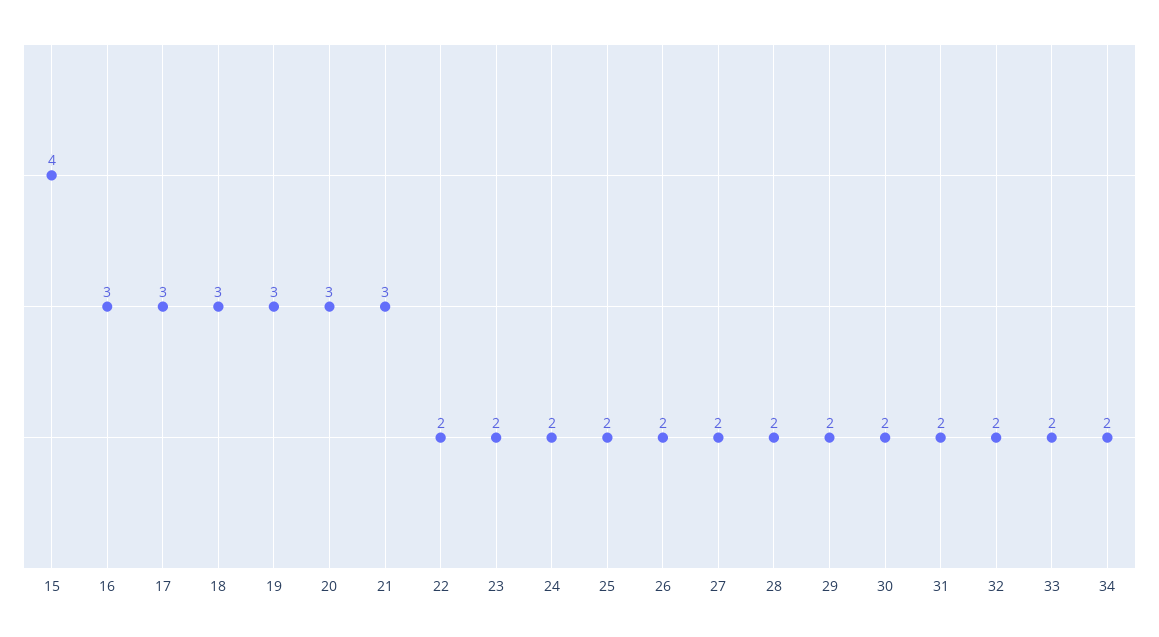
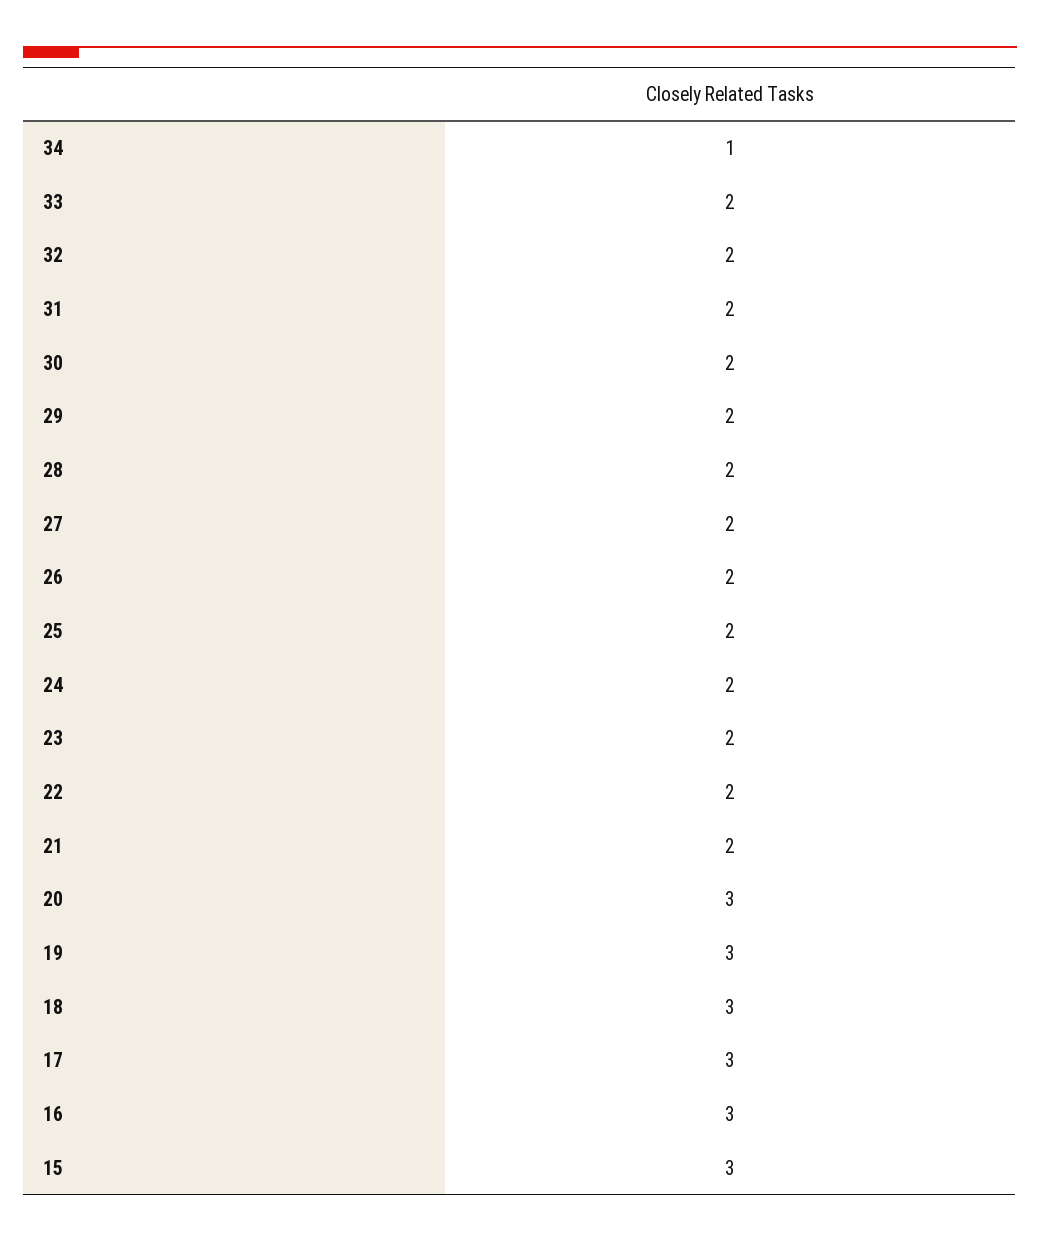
15: 4 -> 3
21: 3 -> 2
34: 2 -> 1

